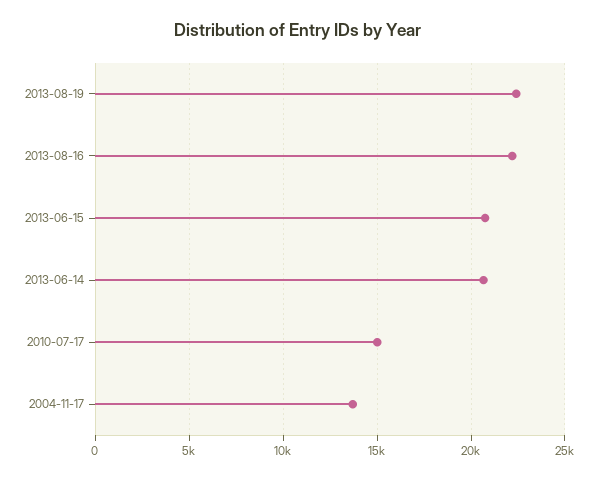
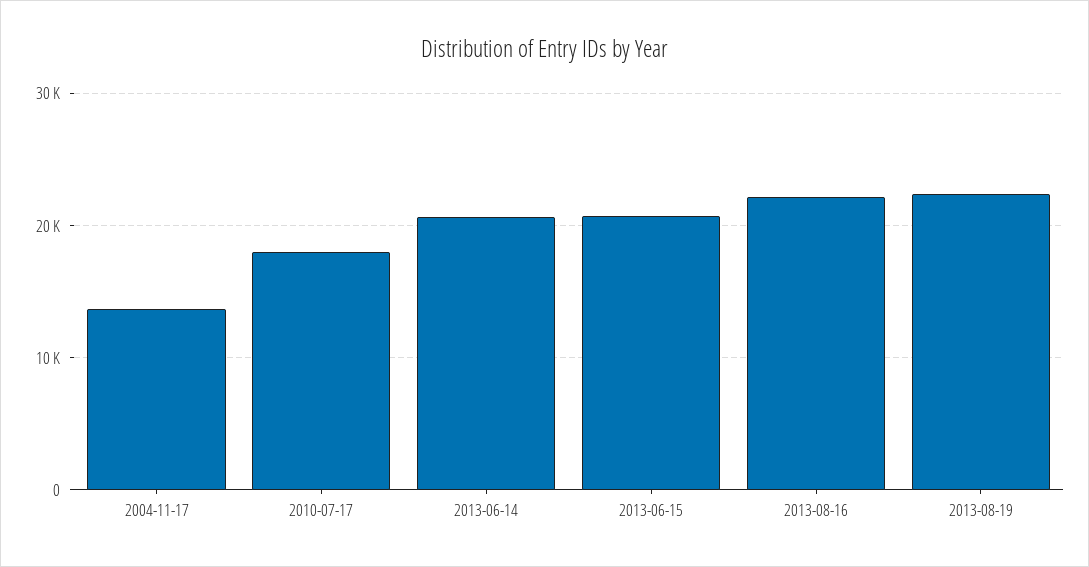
2010-07-17: 15000 -> 18000

